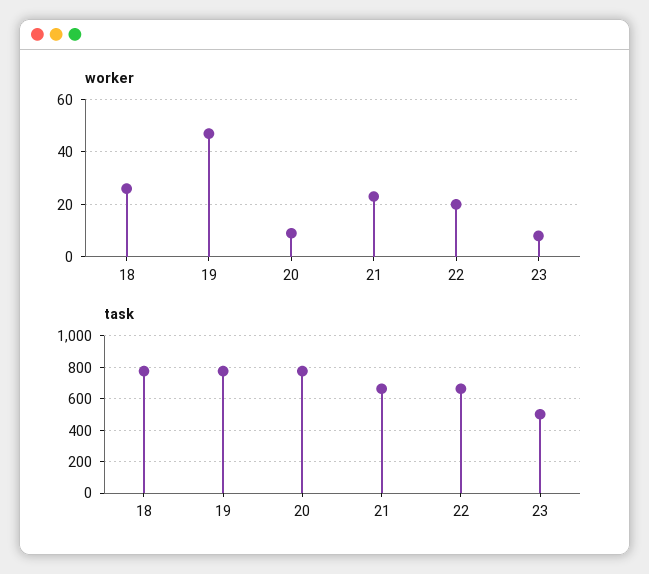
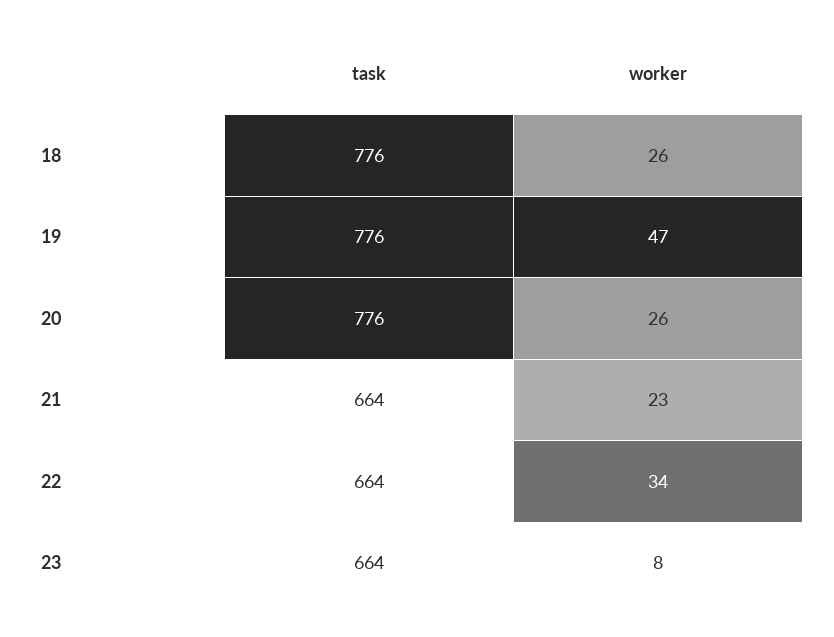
worker, 20: 10 -> 26
worker, 22: 20 -> 34
task, 23: 500 -> 664

